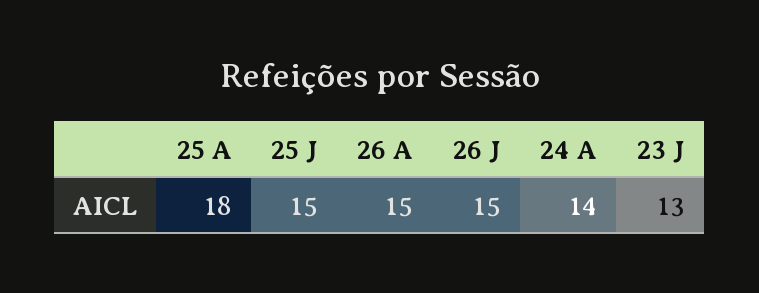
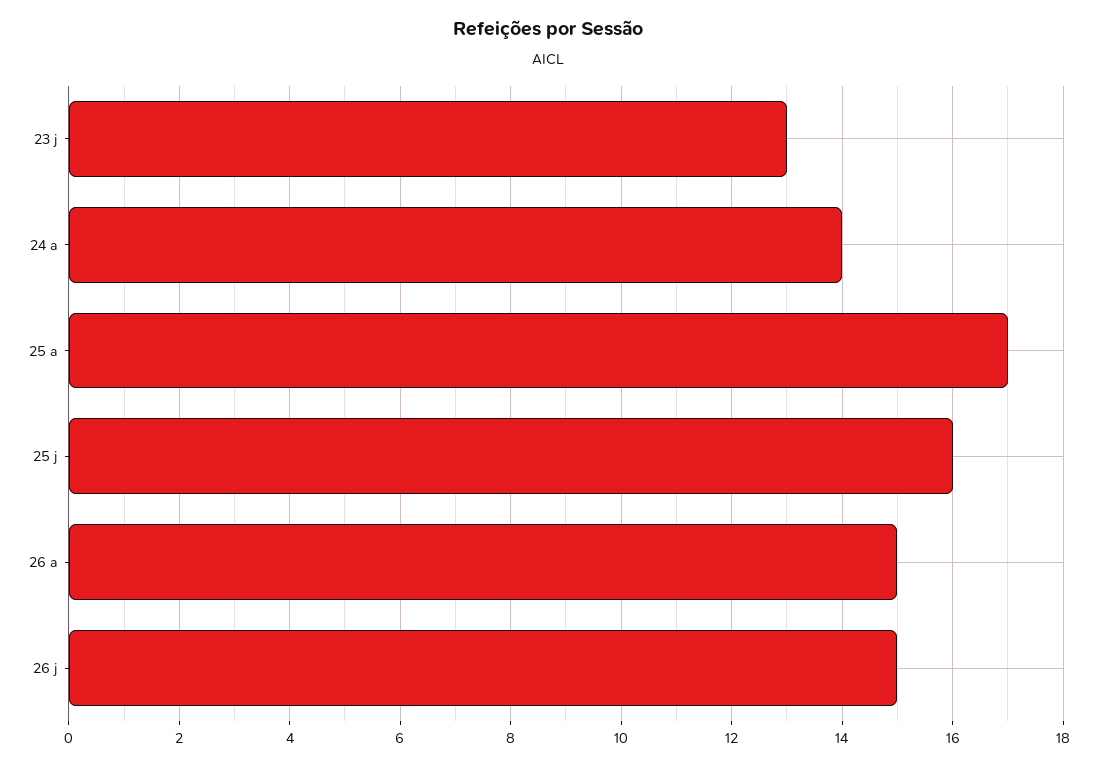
25 A: 18 -> 17
25 J: 15 -> 16

